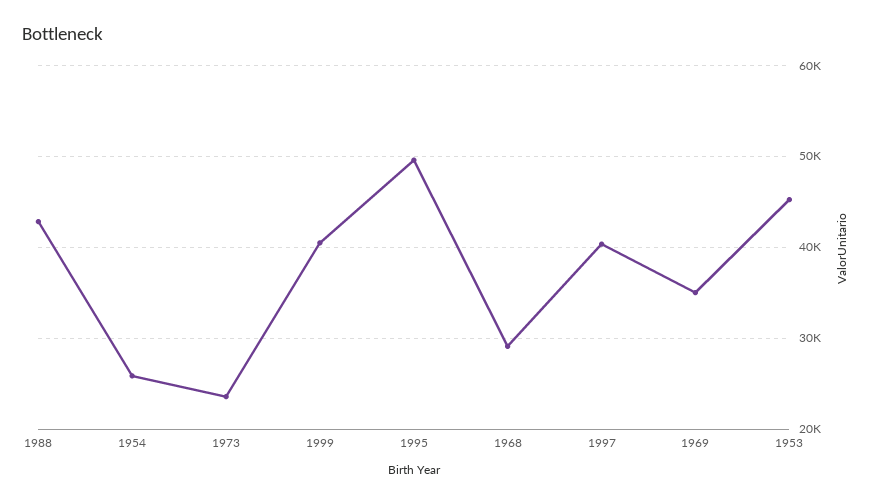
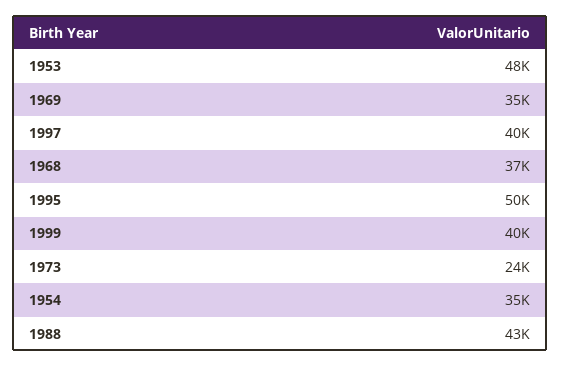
1954: 26000 -> 35000
1968: 29000 -> 37000
1953: 45000 -> 48000

